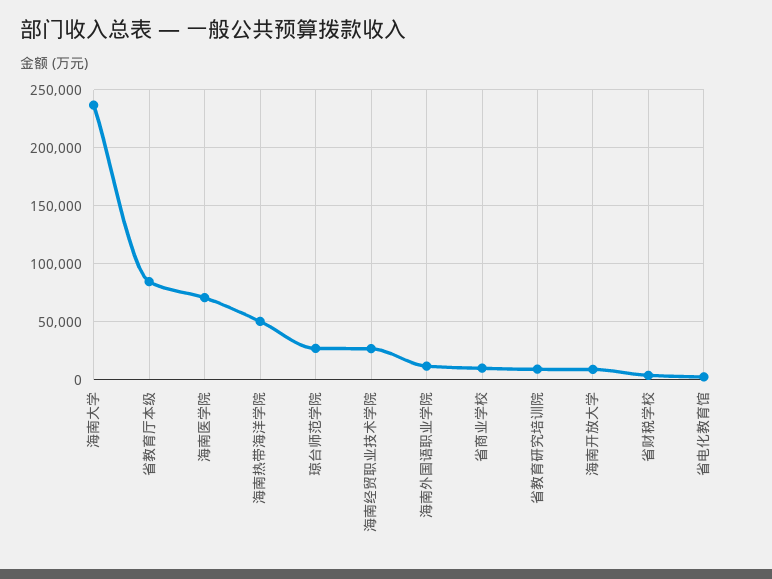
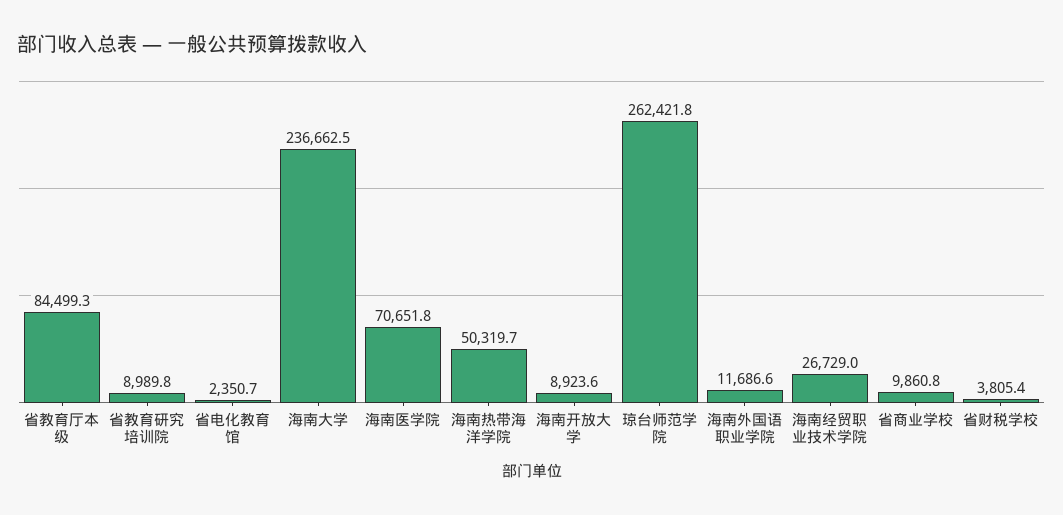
琼台师范学院: 30000 -> 262421.8

